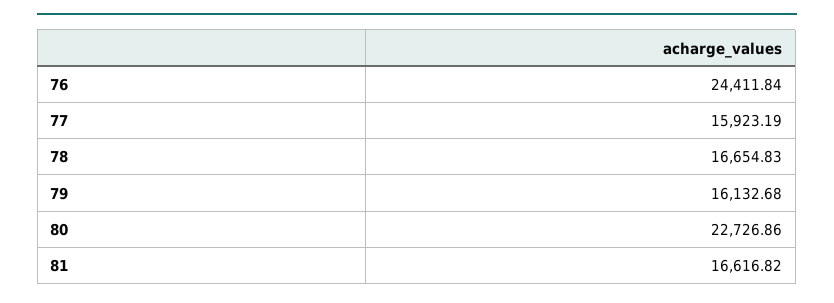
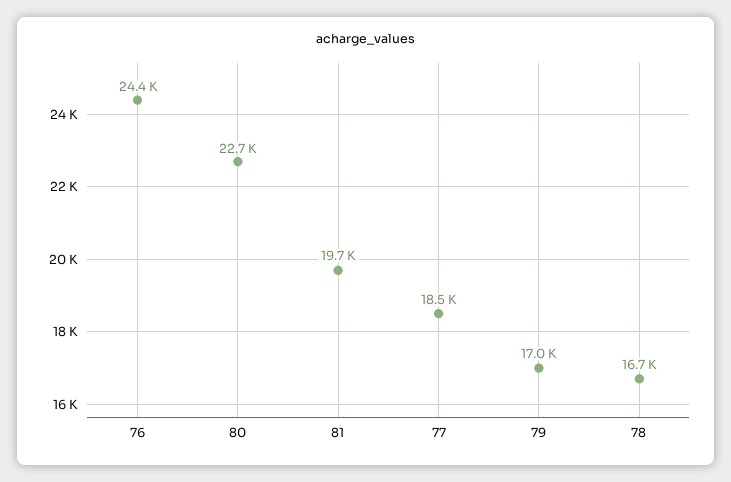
77: 15923.19 -> 18500
79: 16132.68 -> 17000
81: 16616.82 -> 19700

